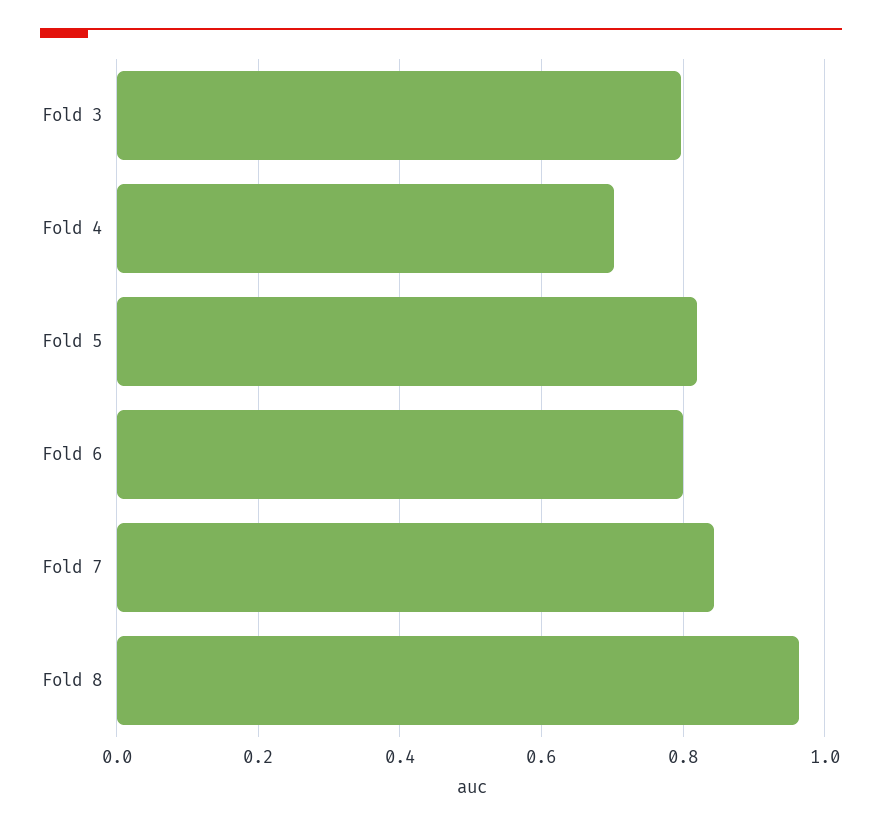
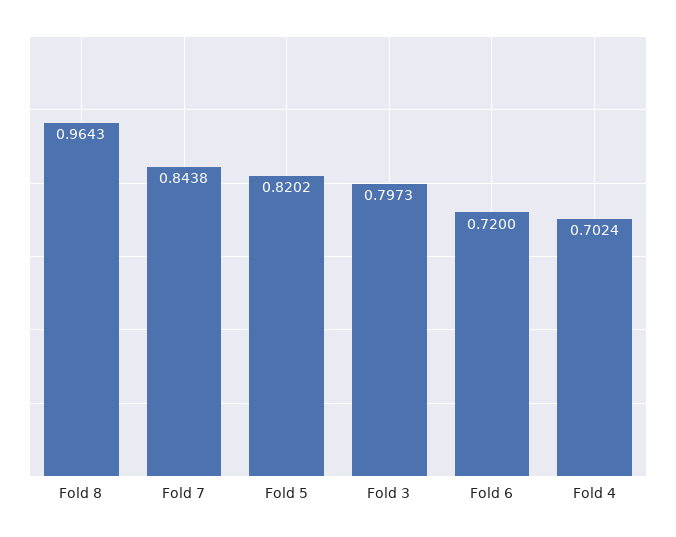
Fold 6: 0.8 -> 0.72

